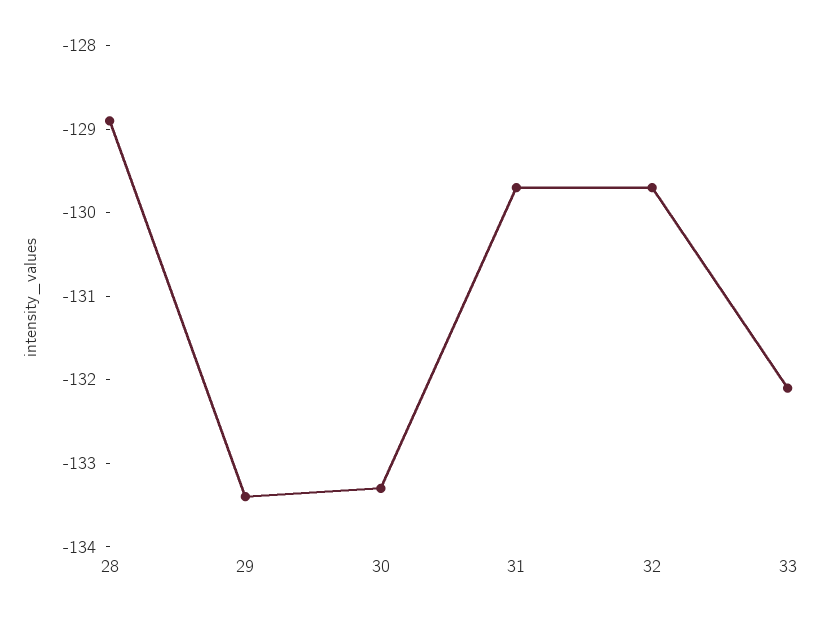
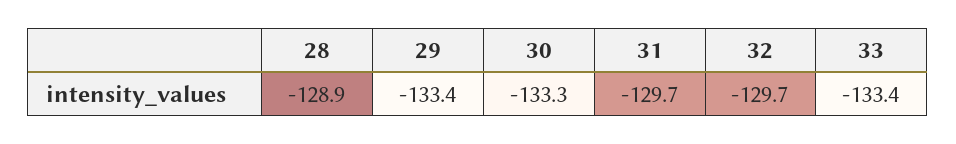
33: -132.1 -> -133.4

